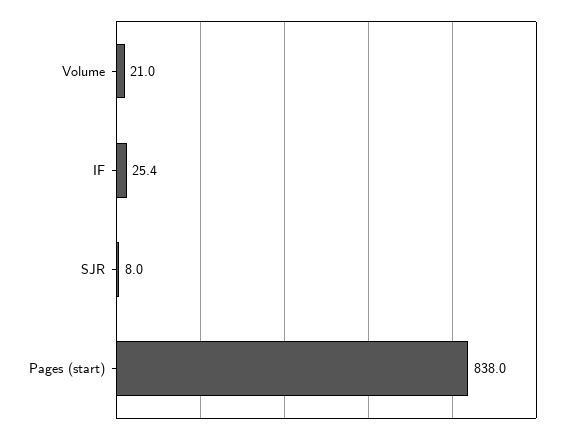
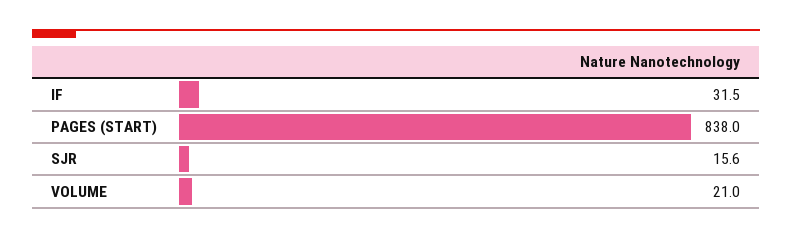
IF: 25.4 -> 31.5
SJR: 8 -> 15.6

